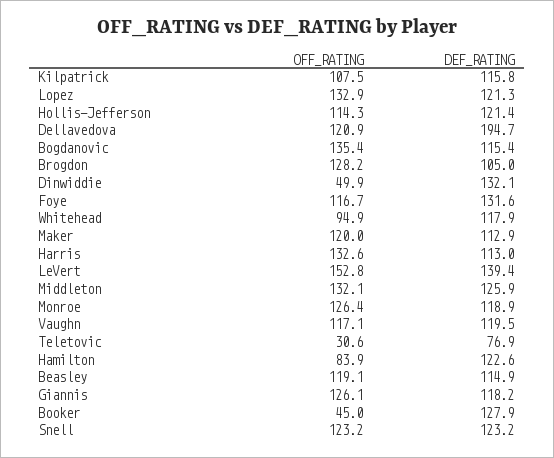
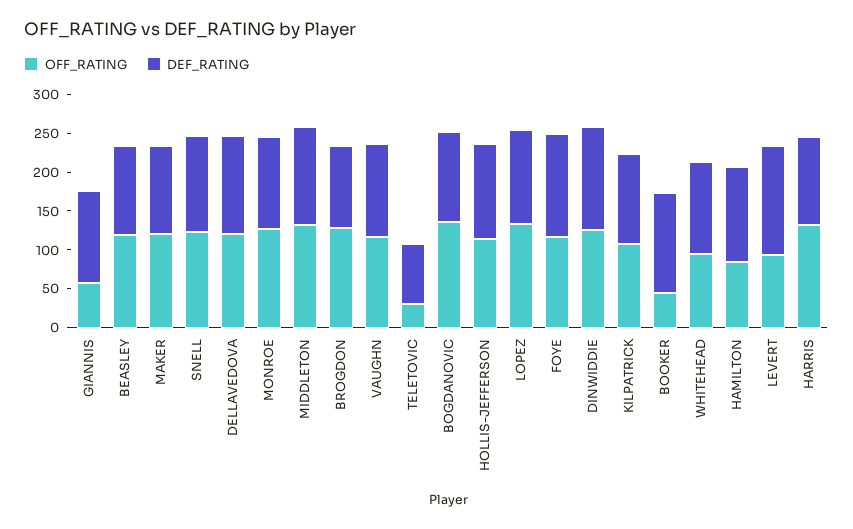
DEF_RATING, Dellavedova: 194.7 -> 125
OFF_RATING, Dinwiddie: 49.9 -> 125
OFF_RATING, LeVert: 152.8 -> 100
OFF_RATING, Giannis: 126.1 -> 50

